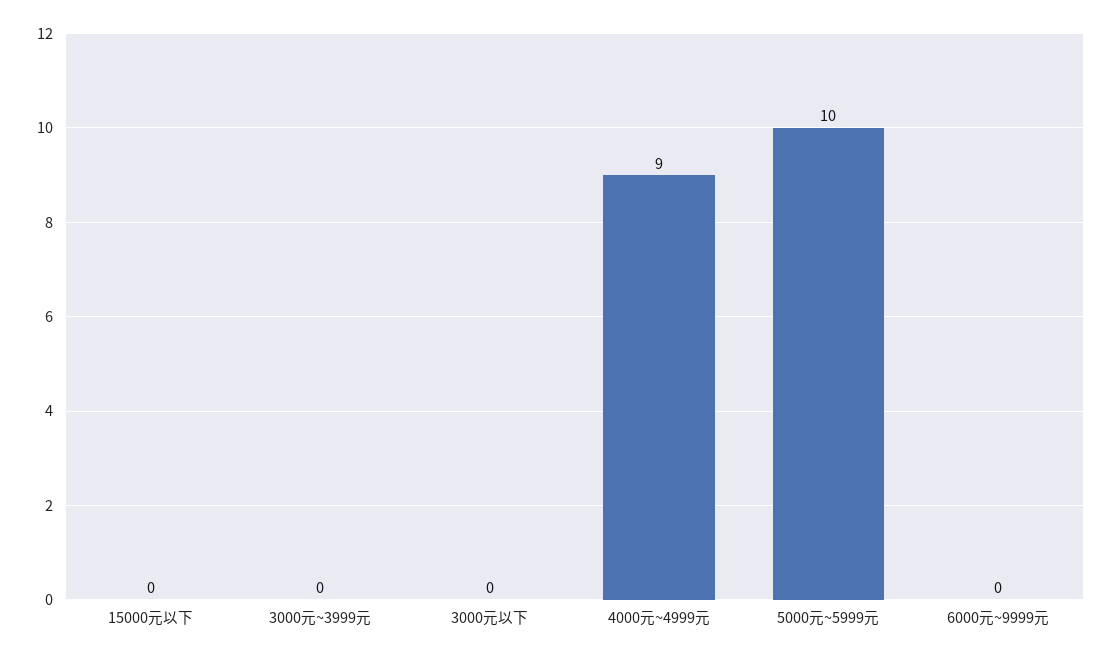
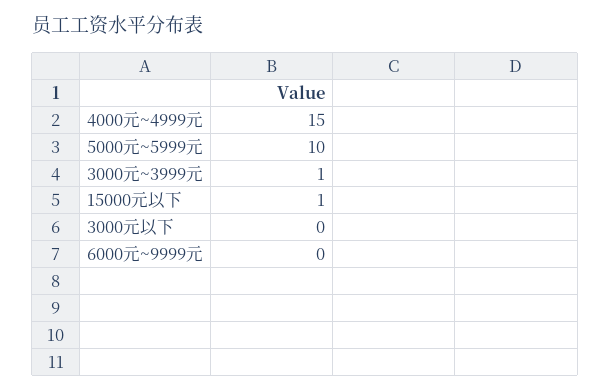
15000元以下: 0 -> 1
3000元~3999元: 0 -> 1
4000元~4999元: 9 -> 15

